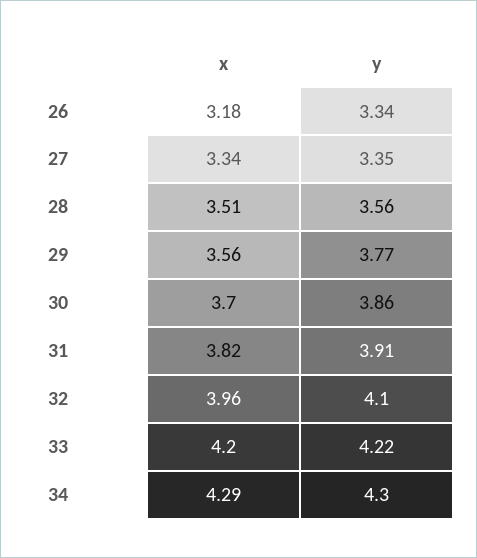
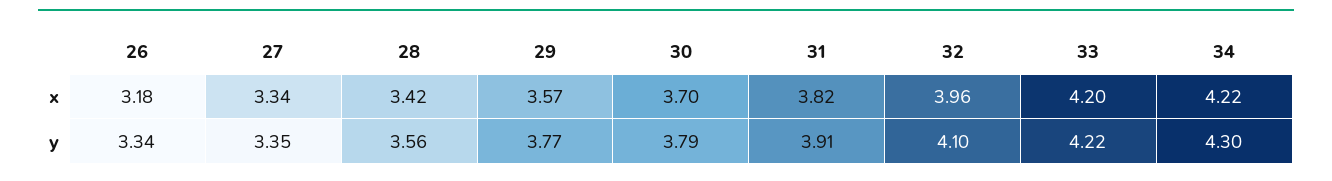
x, 28: 3.51 -> 3.42
x, 29: 3.56 -> 3.57
y, 30: 3.86 -> 3.79
x, 34: 4.29 -> 4.22

